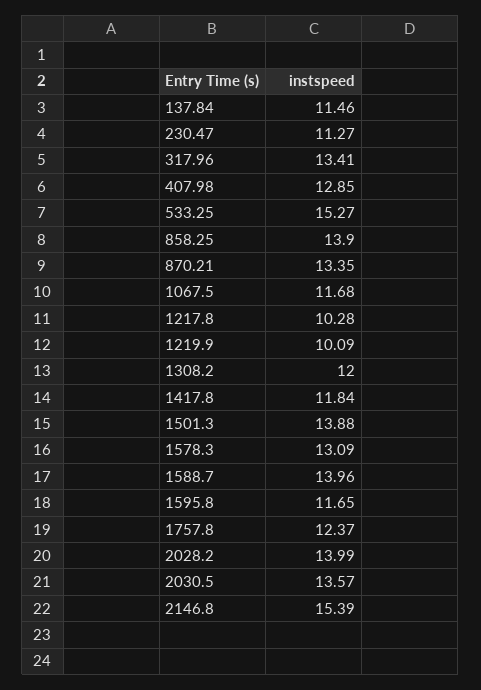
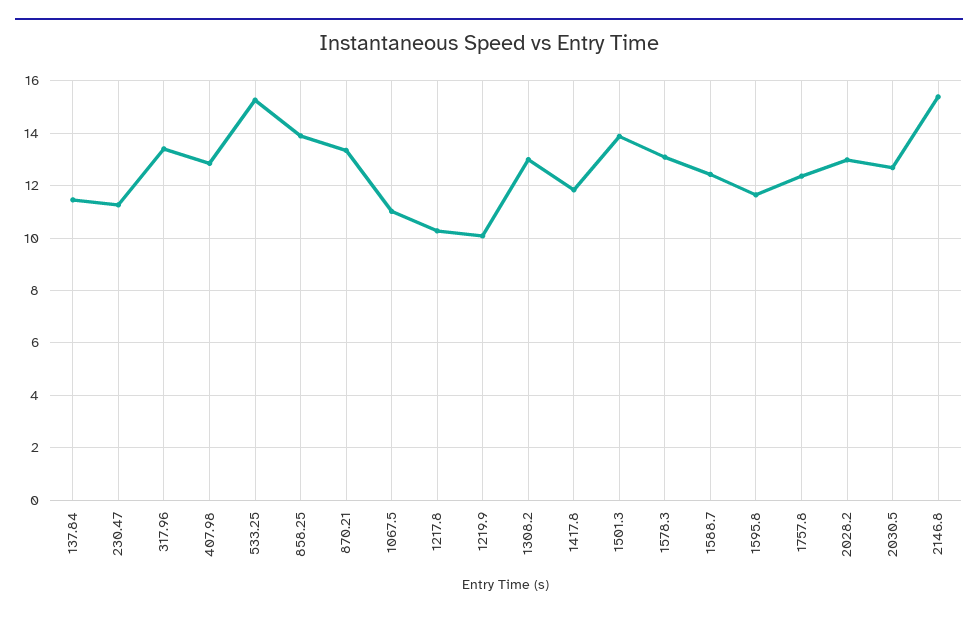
1067.5: 11.68 -> 11
1308.2: 12 -> 13
1588.7: 13.96 -> 12.5
2028.2: 13.99 -> 13
2030.5: 13.57 -> 12.75

